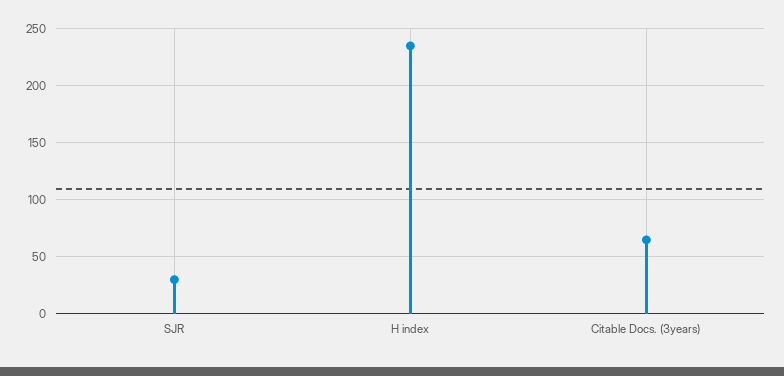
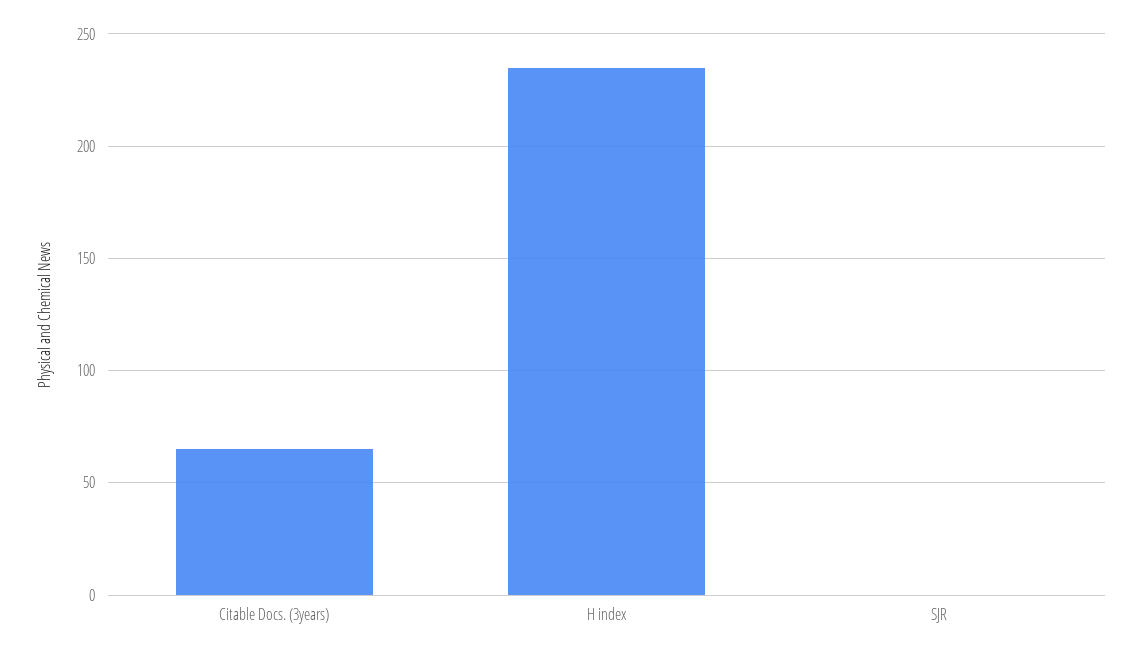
SJR: 30 -> 0

